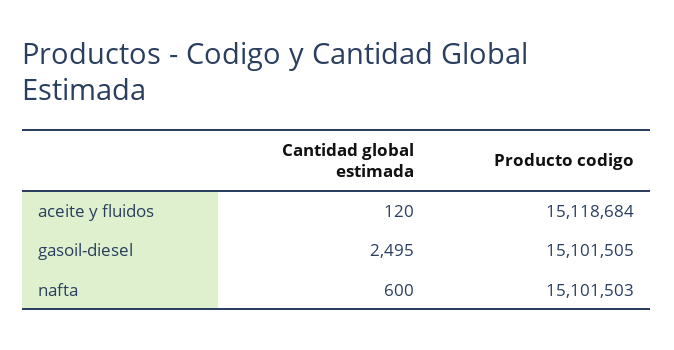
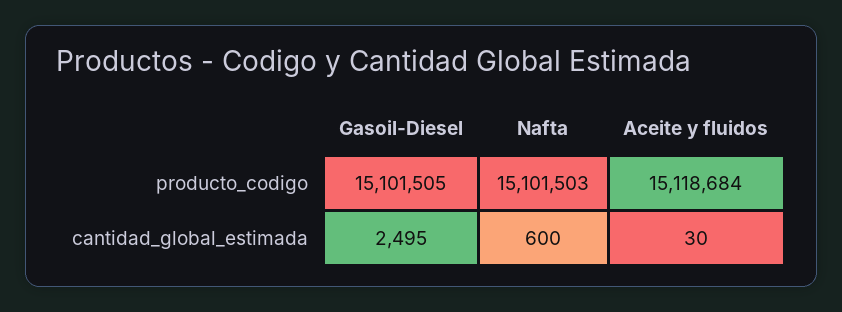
Cantidad global estimada, aceite y fluidos: 120 -> 30

